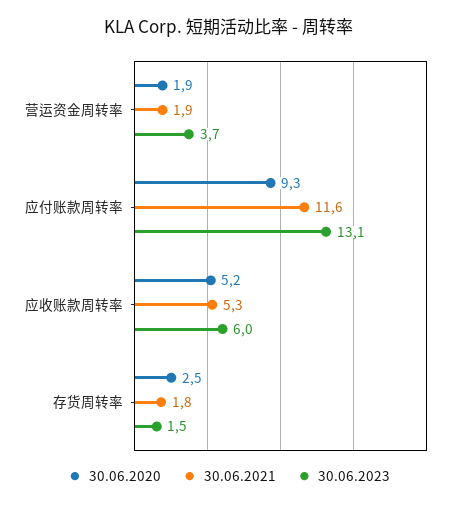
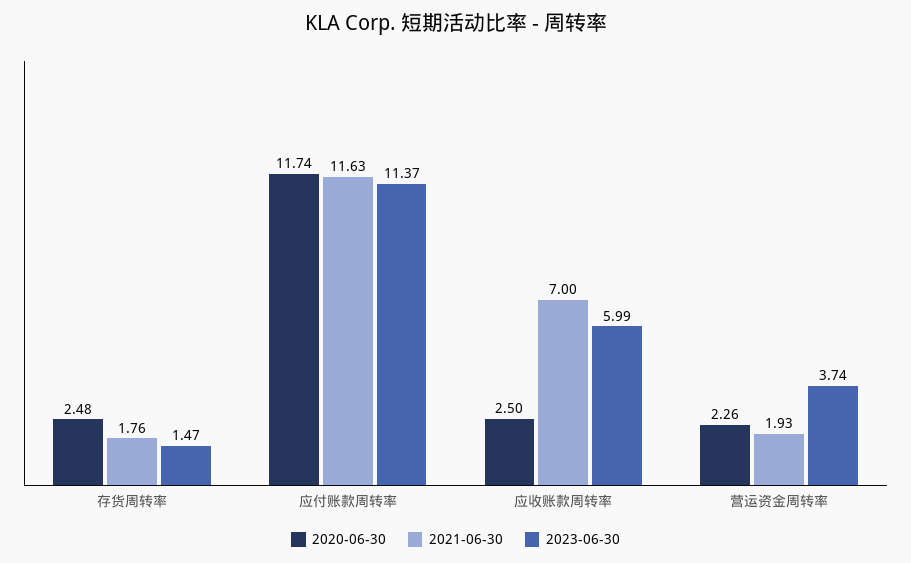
30.06.2020, 营运资金周转率: 1.9 -> 2.26
30.06.2020, 应付账款周转率: 9.3 -> 11.74
30.06.2023, 应付账款周转率: 13.1 -> 11.37
30.06.2020, 应收账款周转率: 5.2 -> 2.5
30.06.2021, 应收账款周转率: 5.3 -> 7

